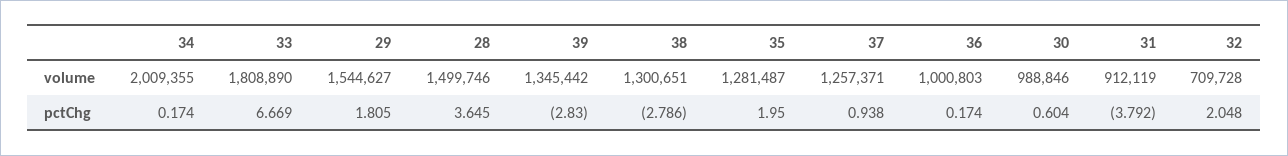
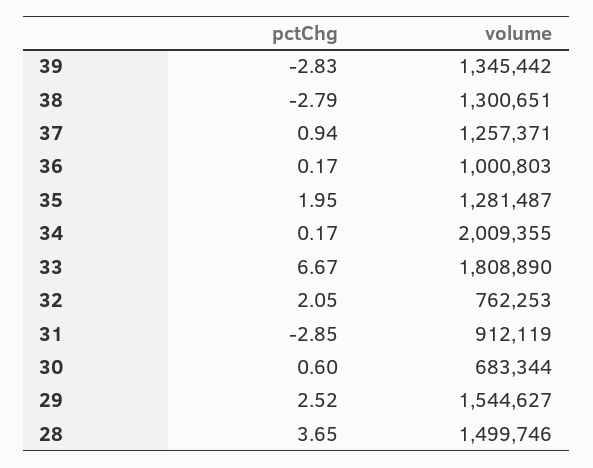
30, volume: 988846 -> 683344
32, volume: 709728 -> 762253
29, pctChg: 1.805 -> 2.52
31, pctChg: -3.792 -> -2.85

